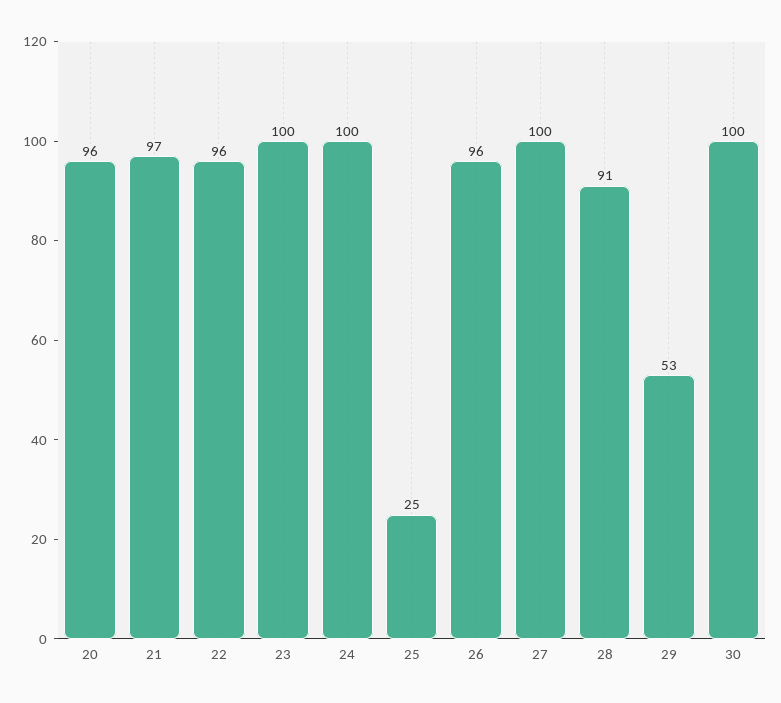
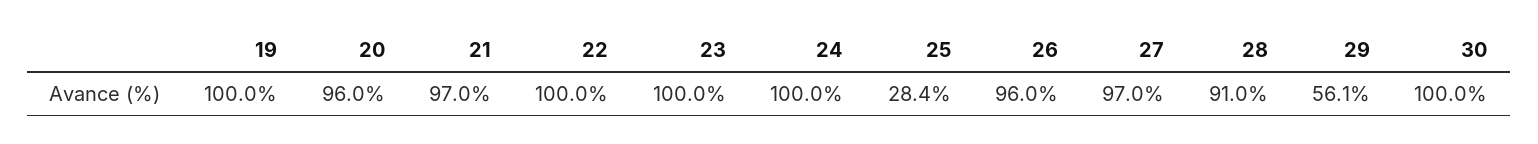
22: 96 -> 100
25: 25 -> 28.4
27: 100 -> 97
29: 53 -> 56.1
19: none -> 100

